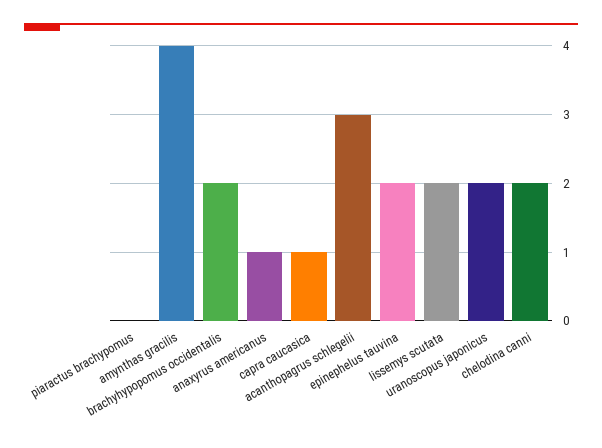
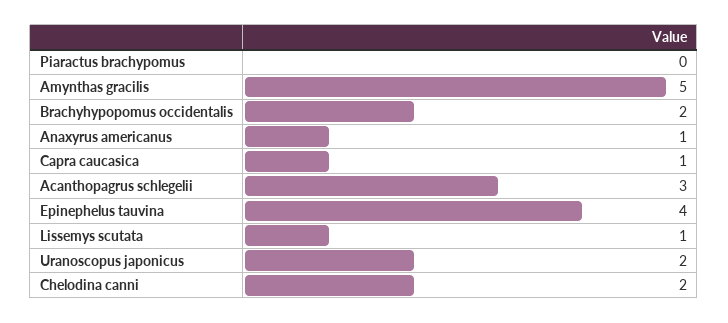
amynthas gracilis: 4 -> 5
epinephelus tauvina: 2 -> 4
lissemys scutata: 2 -> 1

